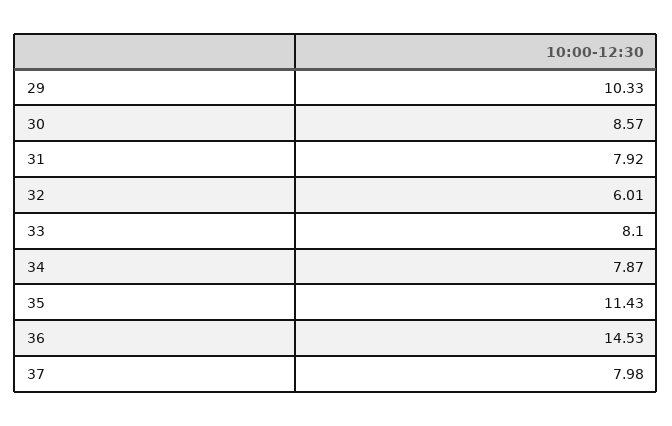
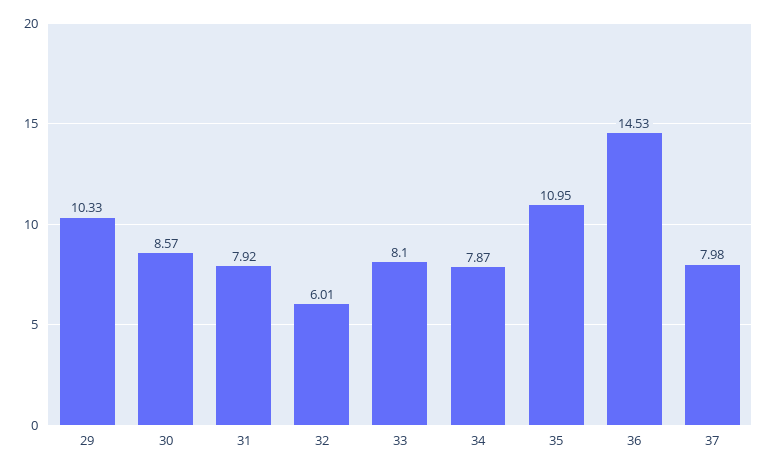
35: 11.43 -> 10.95

